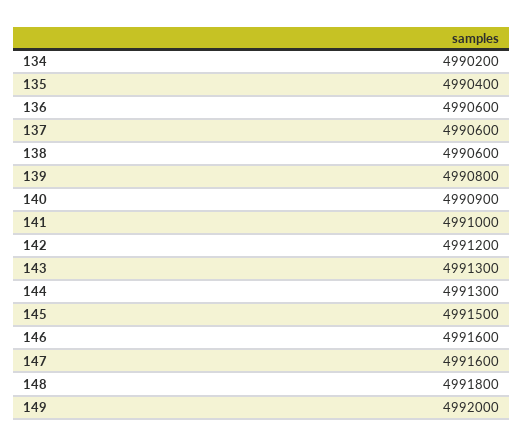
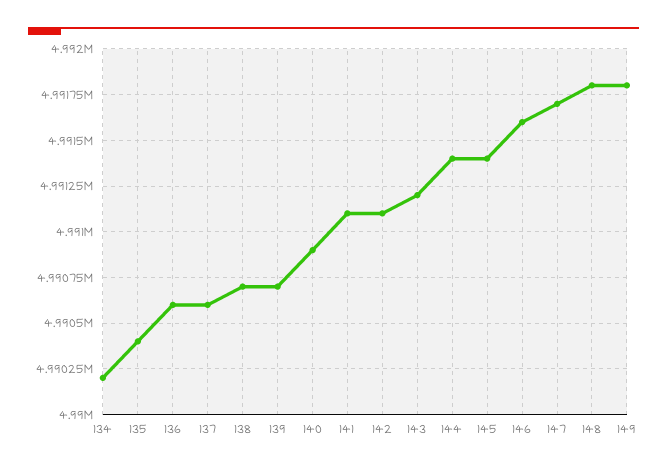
138: 4990600 -> 4990700
139: 4990800 -> 4990700
141: 4991000 -> 4991100
142: 4991200 -> 4991100
143: 4991300 -> 4991200
144: 4991300 -> 4991400
145: 4991500 -> 4991400
147: 4991600 -> 4991700
149: 4992000 -> 4991800

